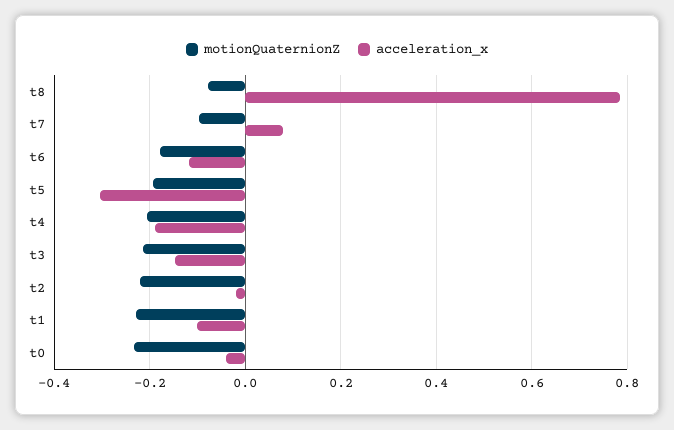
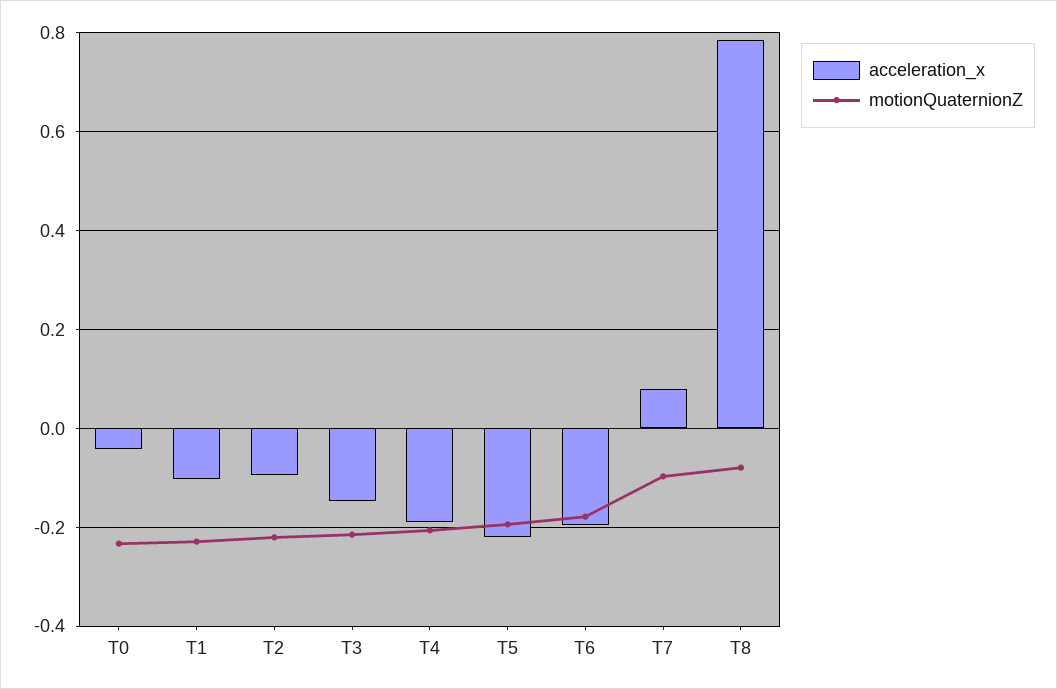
acceleration_x, t6: -0.12 -> -0.2
acceleration_x, t5: -0.3 -> -0.22
acceleration_x, t2: -0.02 -> -0.1

